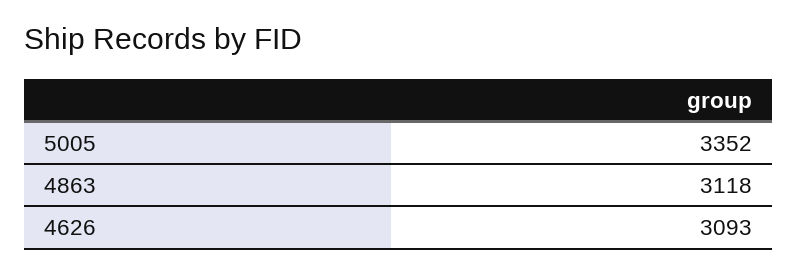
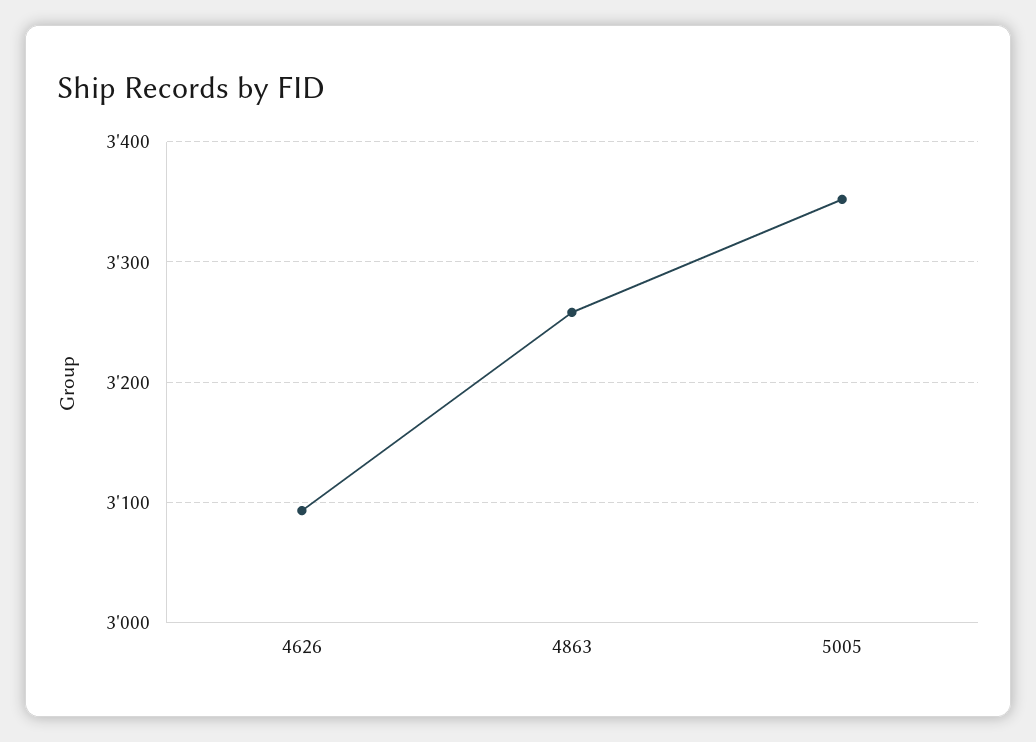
4863: 3118 -> 3260

